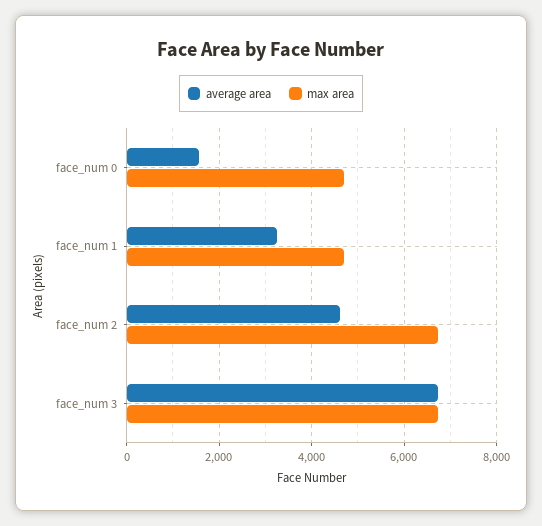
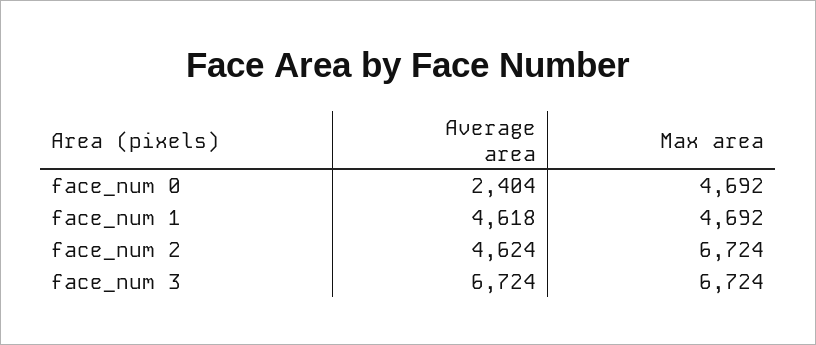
average area, face_num 0: 1600 -> 2404
average area, face_num 1: 3200 -> 4618

